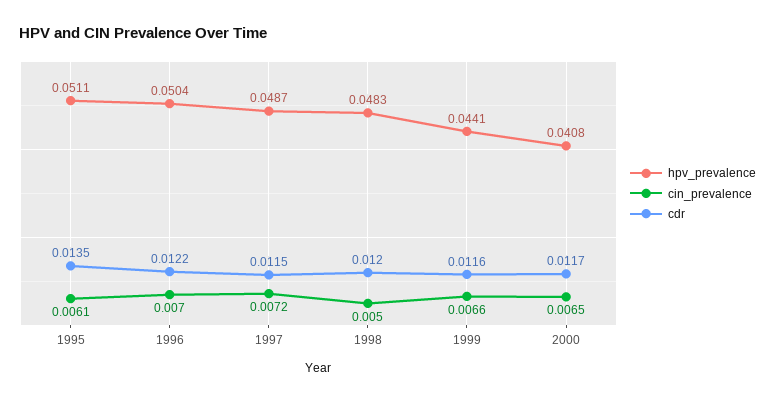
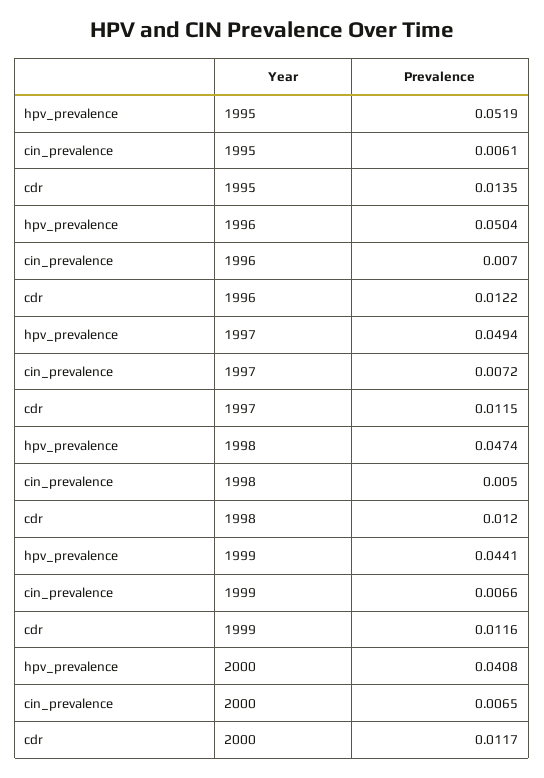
hpv_prevalence, 1995: 0.0511 -> 0.0519
hpv_prevalence, 1997: 0.0487 -> 0.0494
hpv_prevalence, 1998: 0.0483 -> 0.0474

